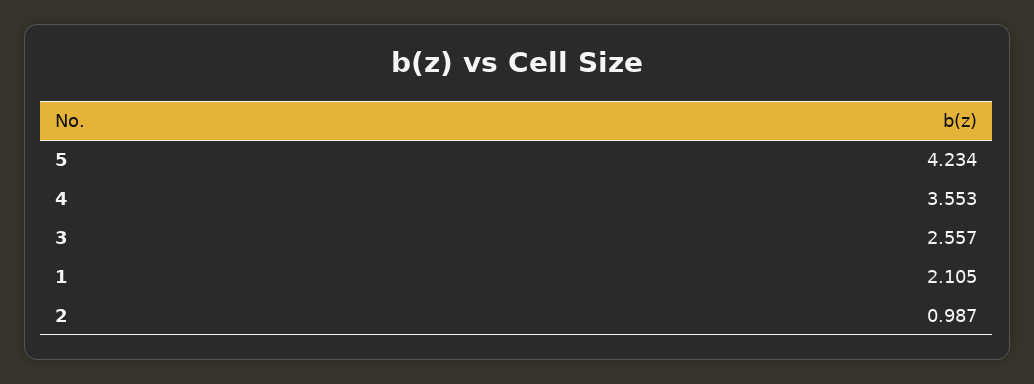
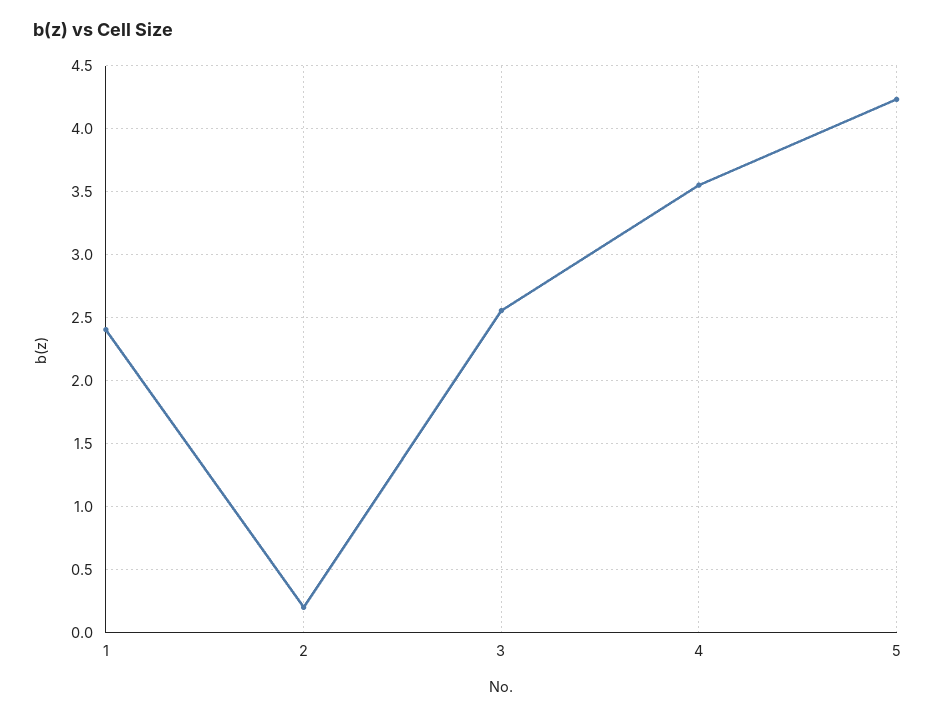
1: 2.105 -> 2.4
2: 0.987 -> 0.2

